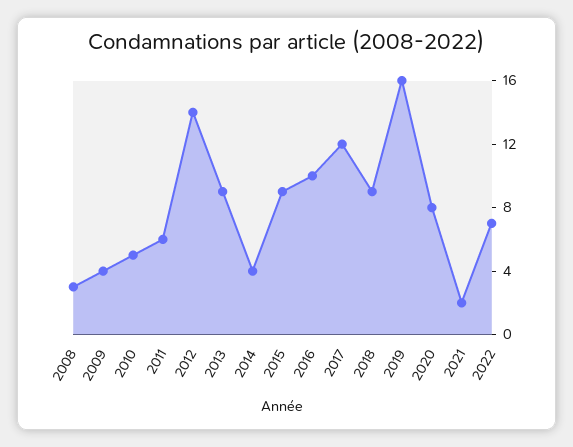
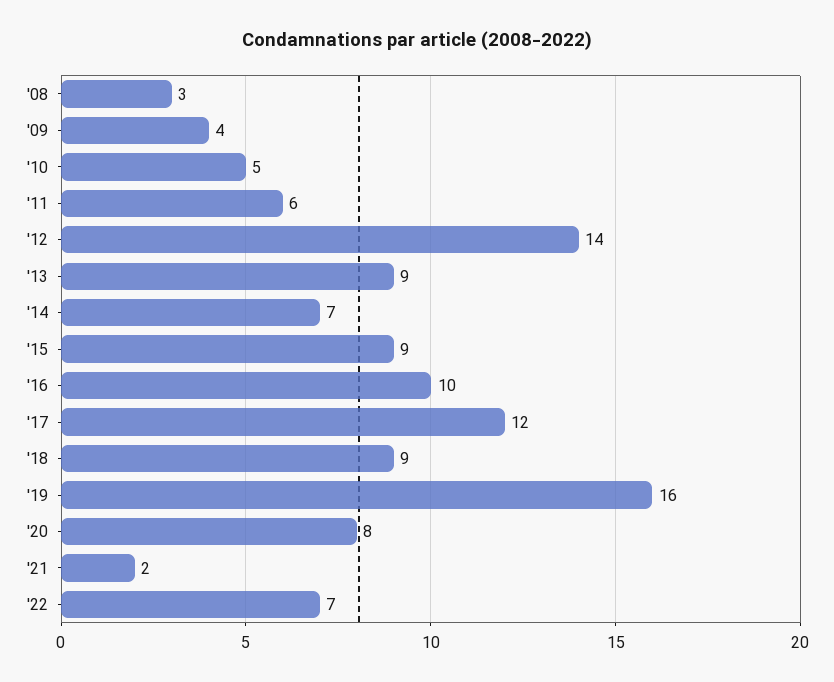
2014: 4 -> 7

